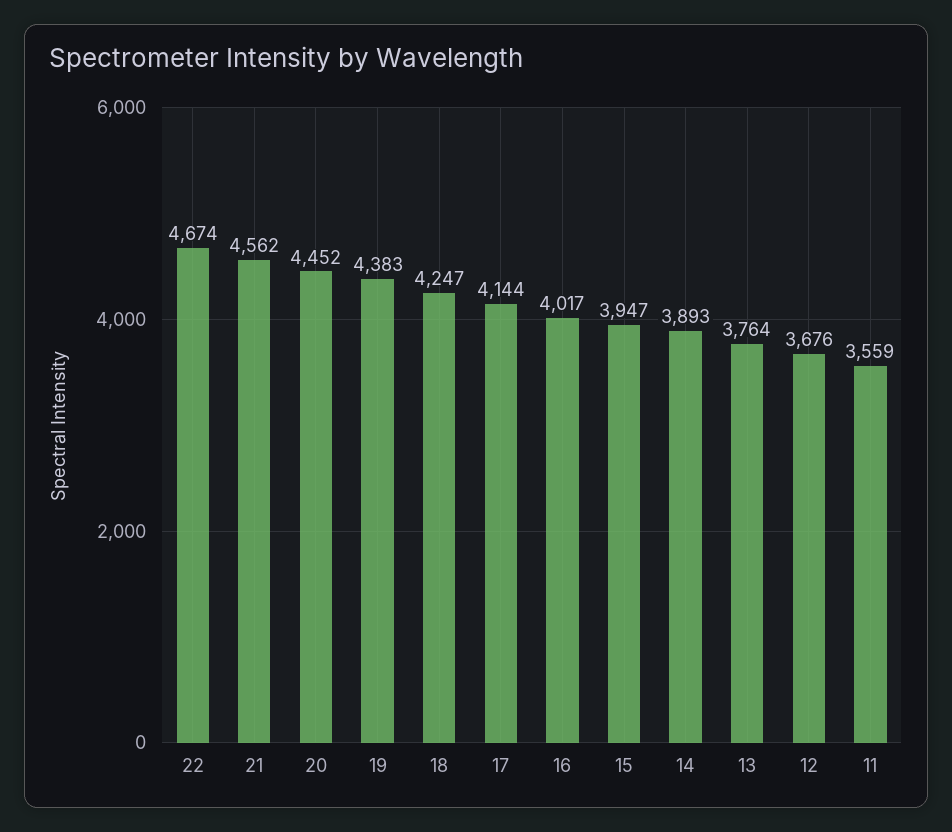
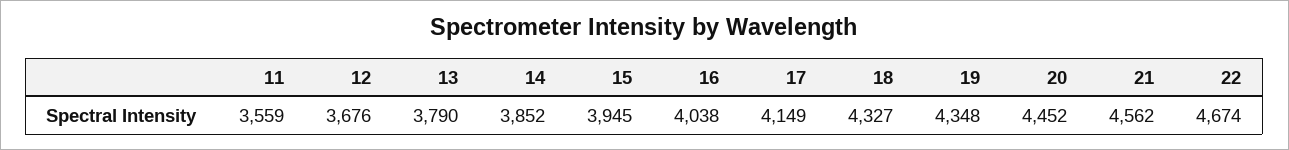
19: 4383 -> 4348
18: 4247 -> 4327
17: 4144 -> 4149
16: 4017 -> 4038
15: 3947 -> 3945
14: 3893 -> 3852
13: 3764 -> 3790

